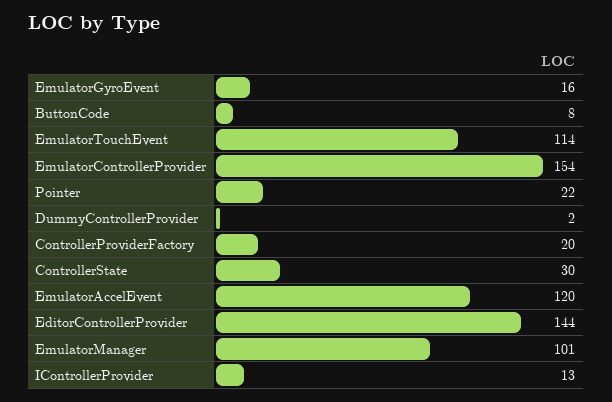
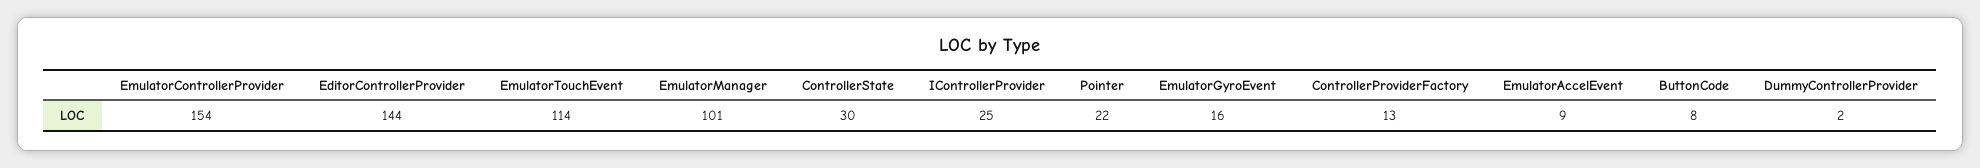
ControllerProviderFactory: 20 -> 13
EmulatorAccelEvent: 120 -> 9
IControllerProvider: 13 -> 25

